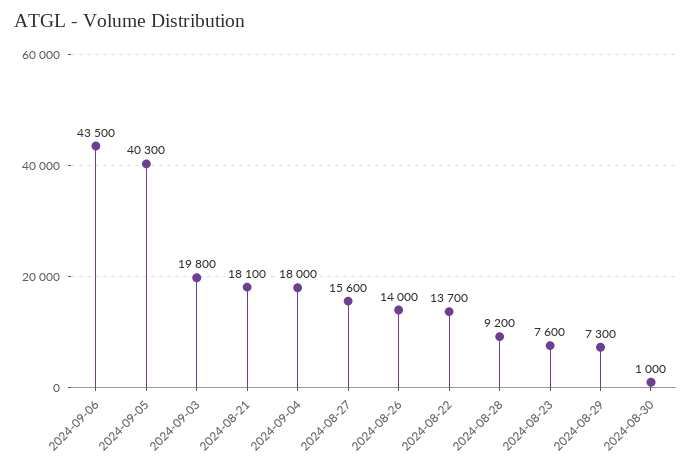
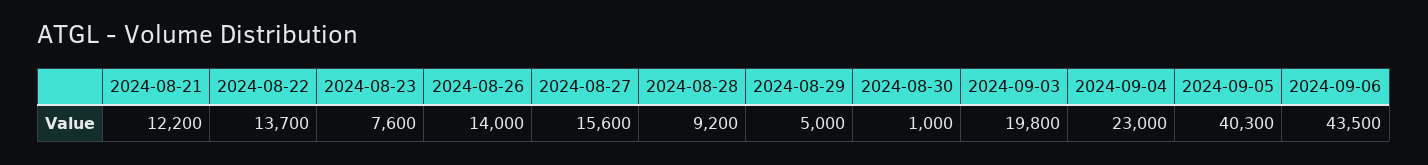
2024-08-21: 18100 -> 12200
2024-09-04: 18000 -> 23000
2024-08-29: 7300 -> 5000

